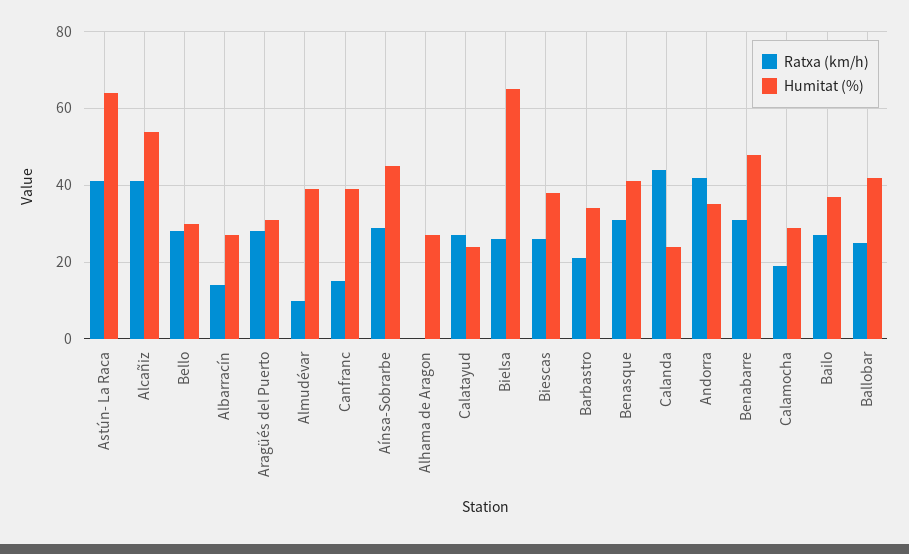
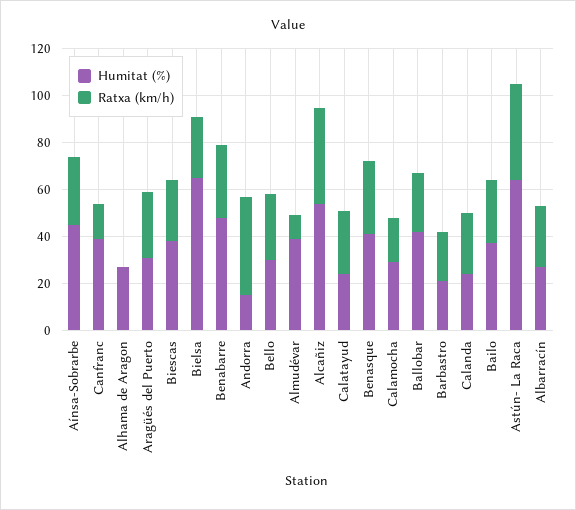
Ratxa (km/h), Albarracín: 15 -> 25
Humitat (%), Barbastro: 35 -> 20
Ratxa (km/h), Calanda: 45 -> 25
Humitat (%), Andorra: 35 -> 15

